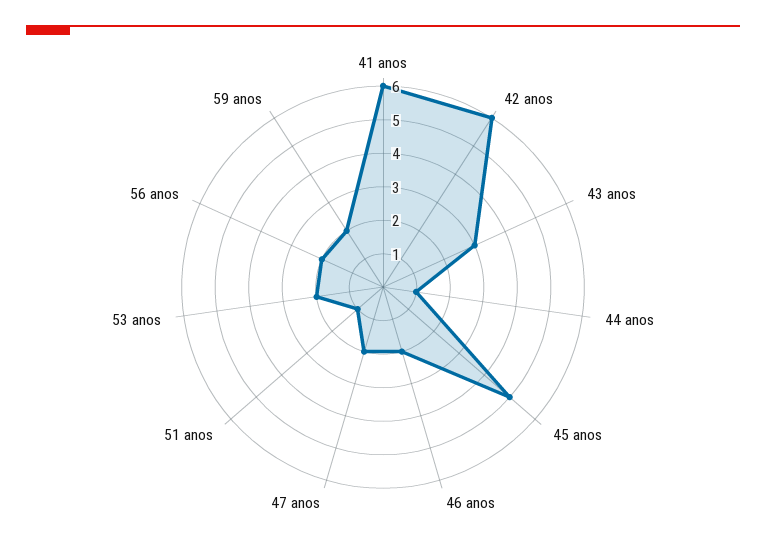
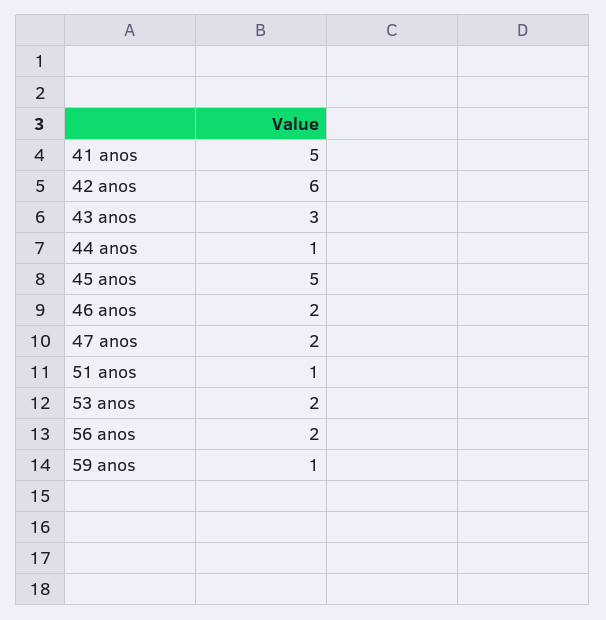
41 anos: 6 -> 5
59 anos: 2 -> 1

